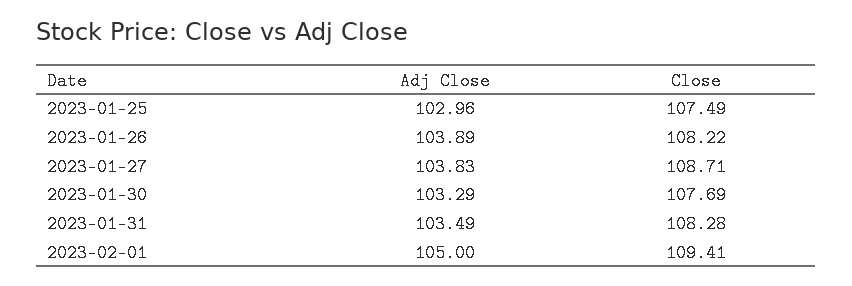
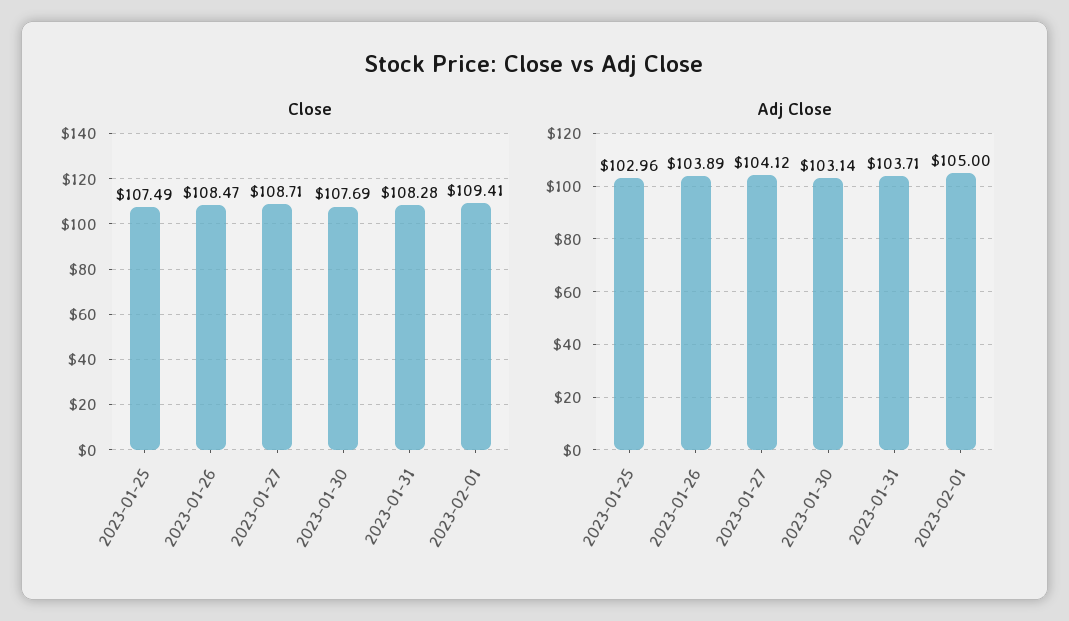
Close, 2023-01-26: 108.22 -> 108.47
Adj Close, 2023-01-27: 103.83 -> 104.12
Adj Close, 2023-01-30: 103.29 -> 103.14
Adj Close, 2023-01-31: 103.49 -> 103.71

